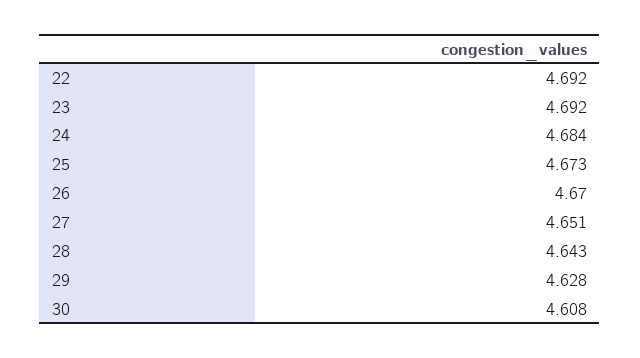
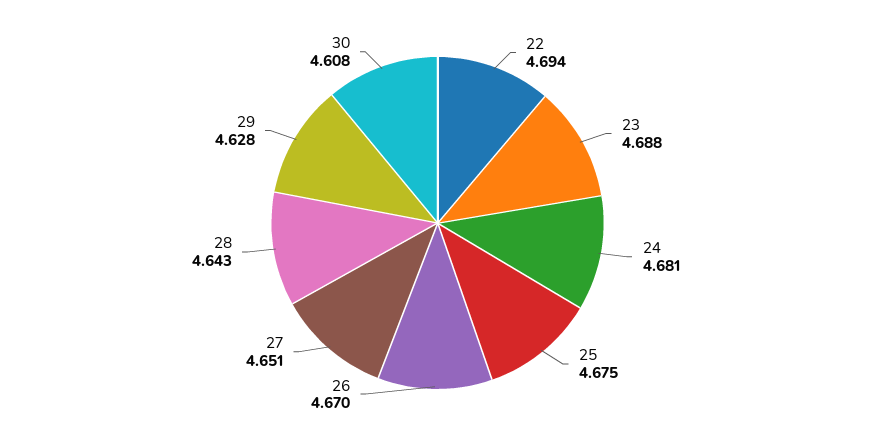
22: 4.692 -> 4.694
23: 4.692 -> 4.688
24: 4.684 -> 4.681
25: 4.673 -> 4.675

